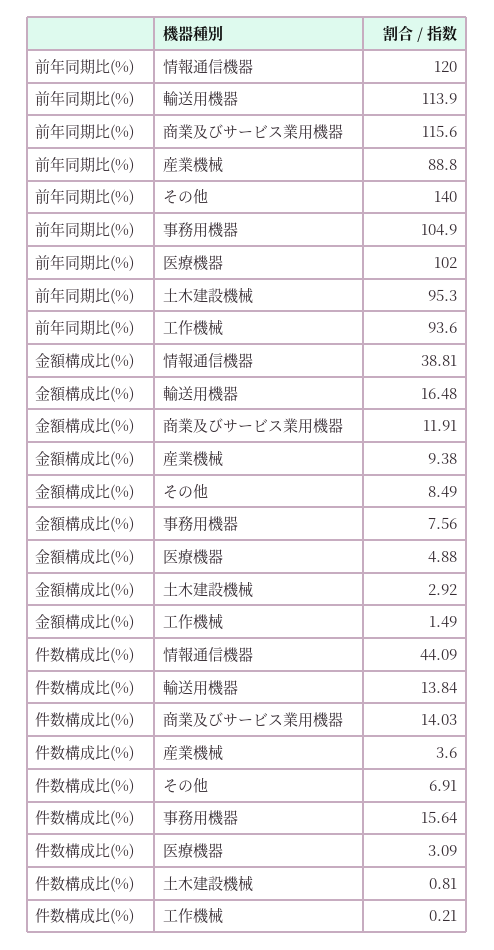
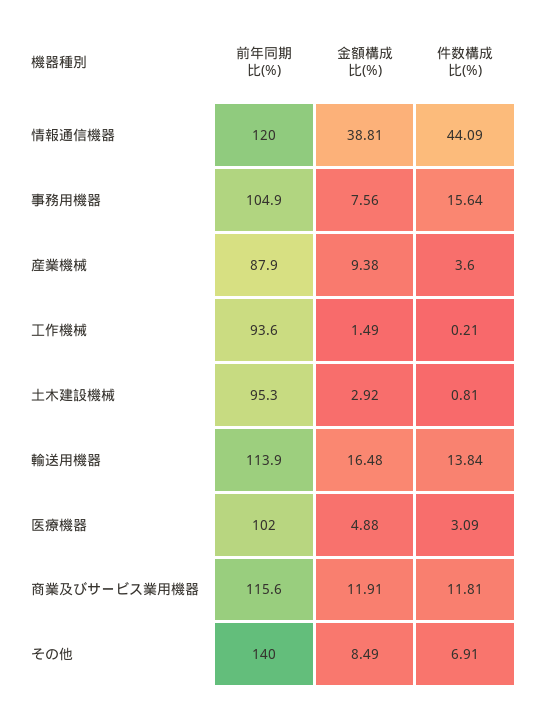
前年同期比(%), 産業機械: 88.8 -> 87.9
件数構成比(%), 商業及びサービス業用機器: 14.03 -> 11.81

